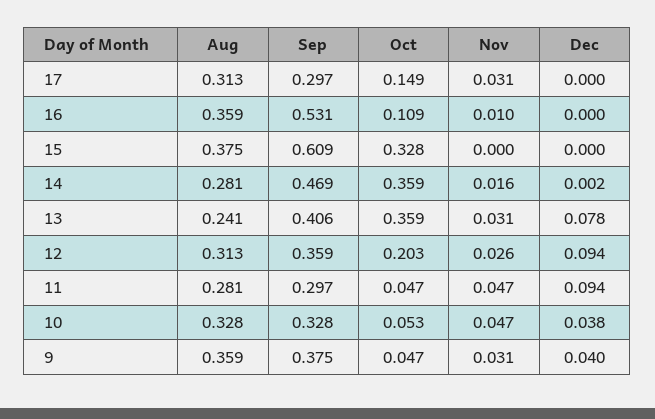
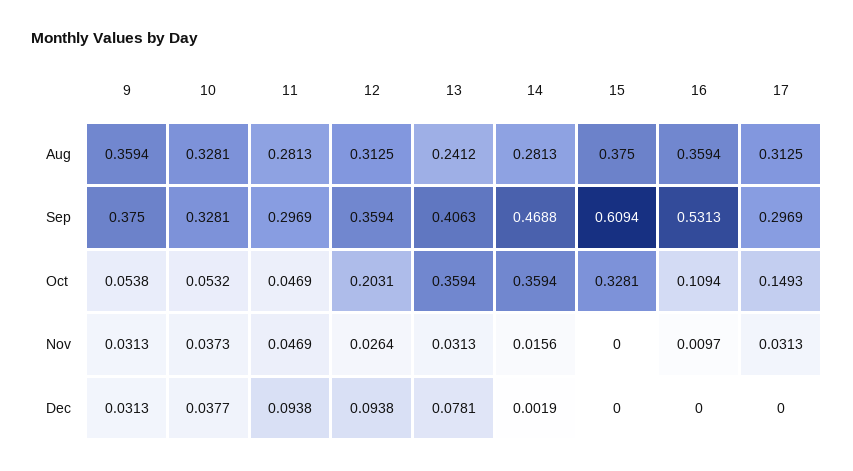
Nov, 10: 0.047 -> 0.0373
Oct, 9: 0.047 -> 0.0538
Dec, 9: 0.04 -> 0.0313

